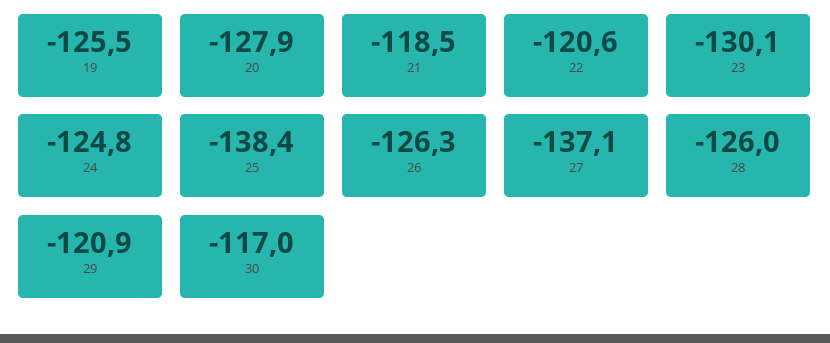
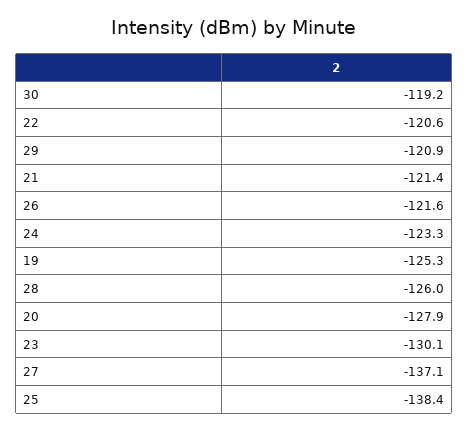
19: -125.5 -> -125.3
21: -118.5 -> -121.4
24: -124.8 -> -123.3
26: -126.3 -> -121.6
30: -117 -> -119.2

